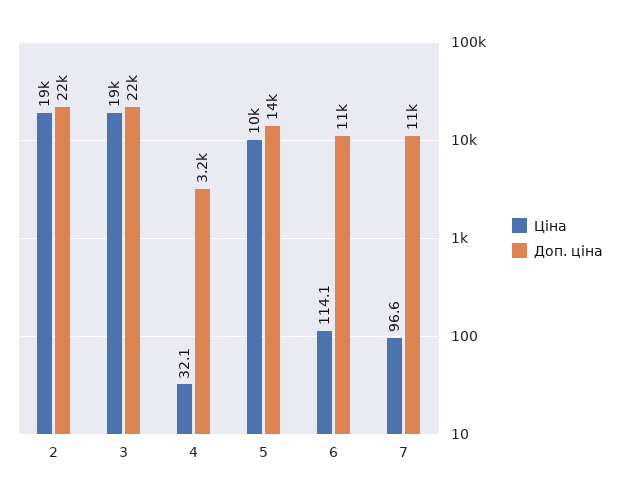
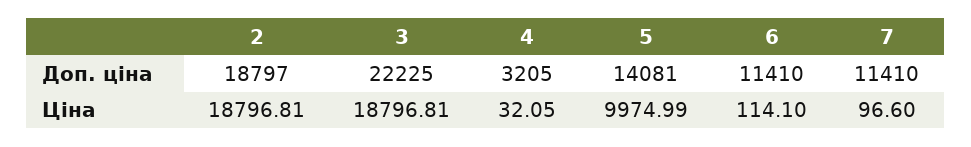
Доп. ціна, 2: 22000 -> 18797

